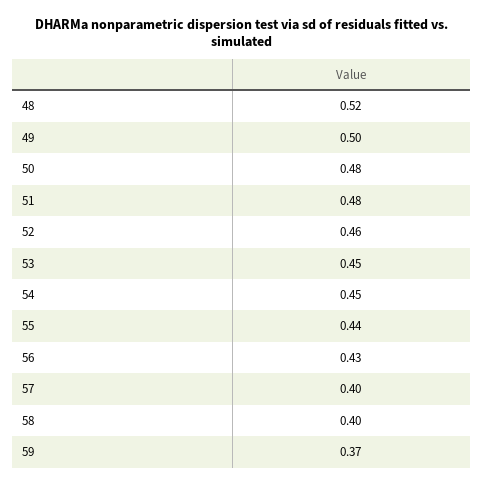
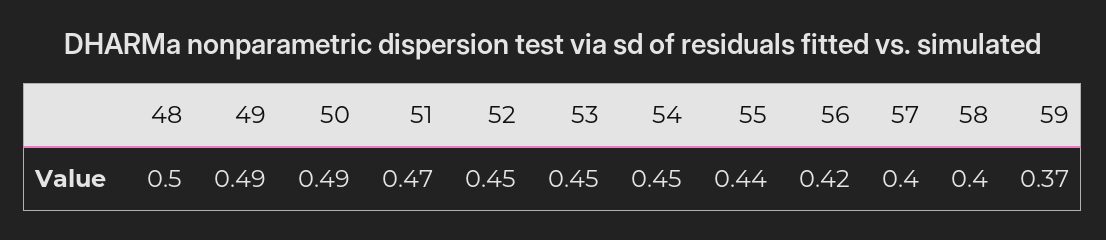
48: 0.52 -> 0.5
49: 0.5 -> 0.49
50: 0.48 -> 0.49
51: 0.48 -> 0.47
52: 0.46 -> 0.45
56: 0.43 -> 0.42

